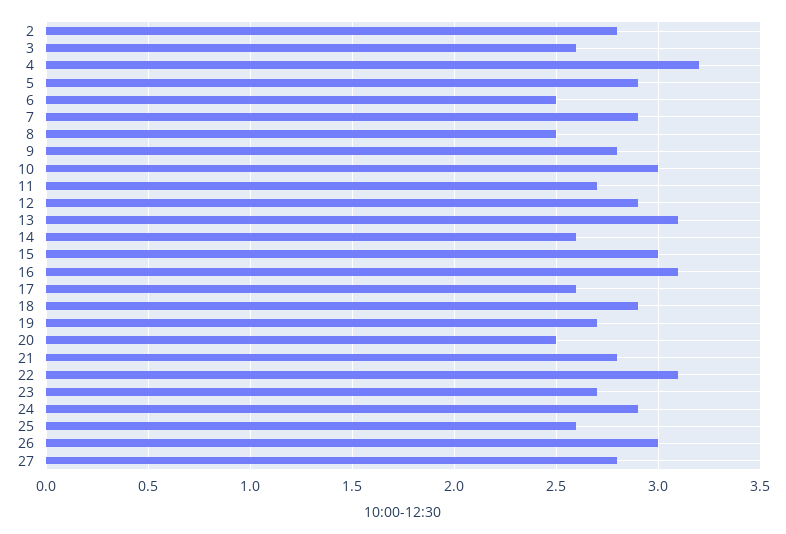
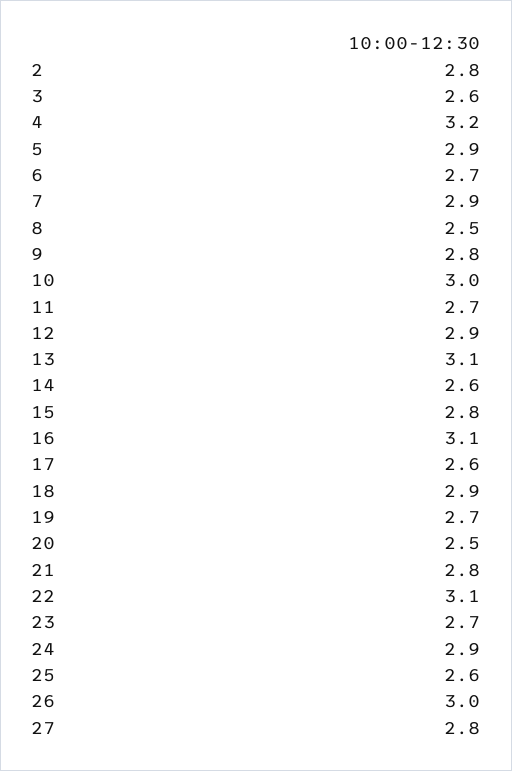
6: 2.5 -> 2.7
15: 3 -> 2.8

